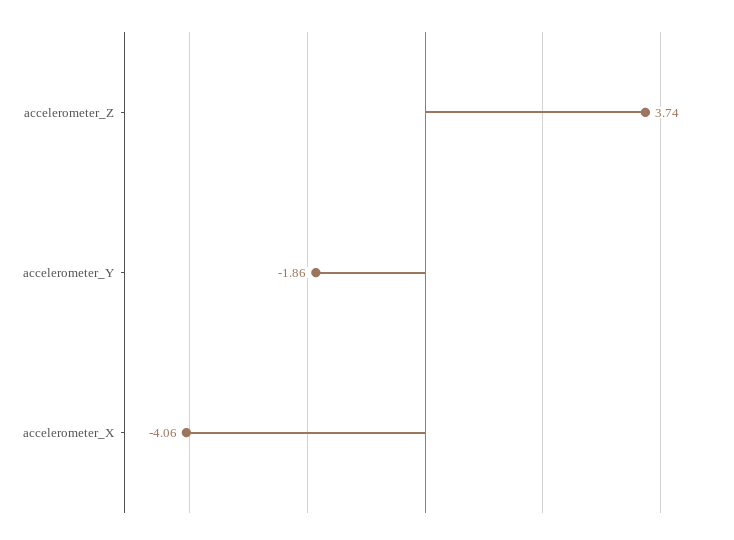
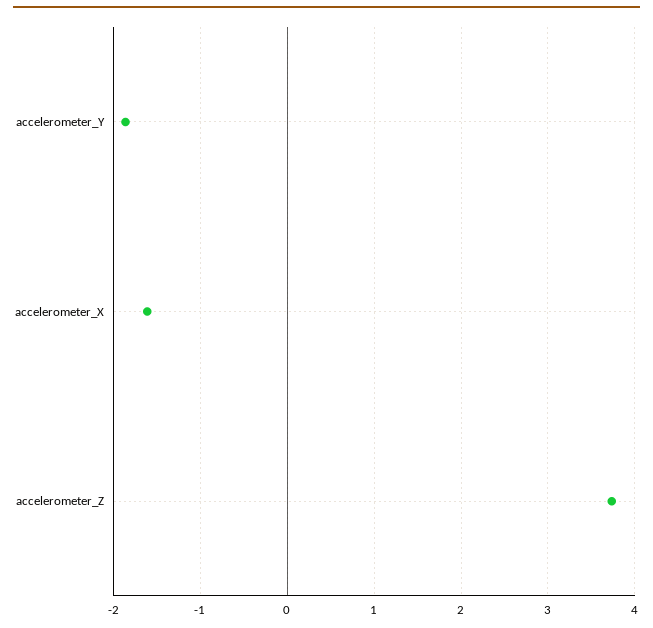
accelerometer_X: -4.06 -> -1.6

